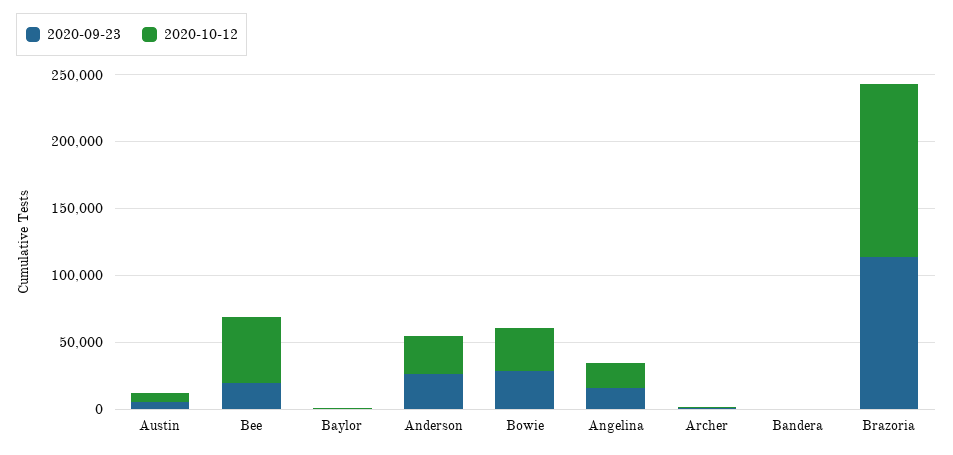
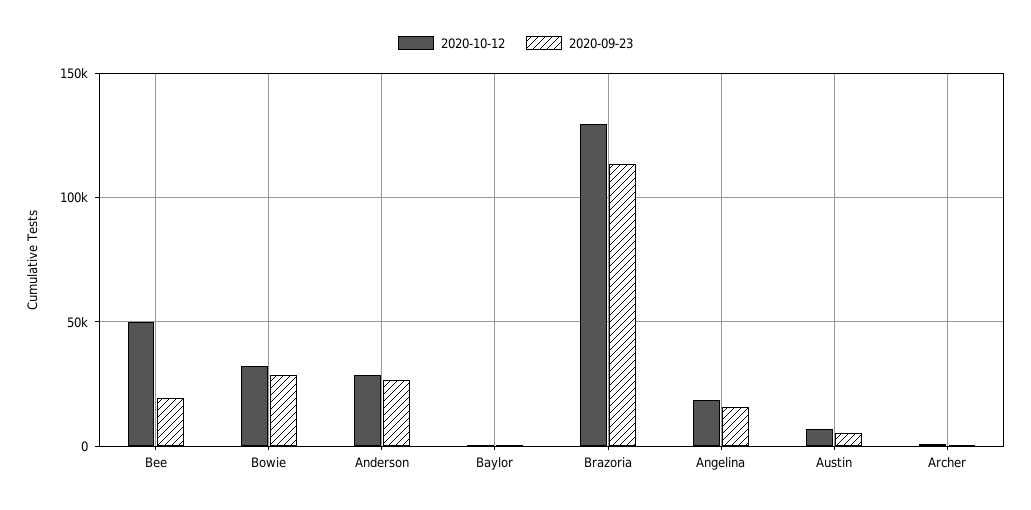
2020-09-23, Bandera: 0 -> none
2020-10-12, Bandera: 0 -> none

